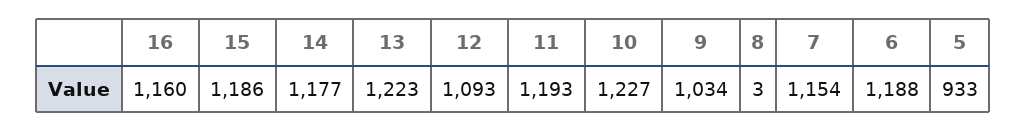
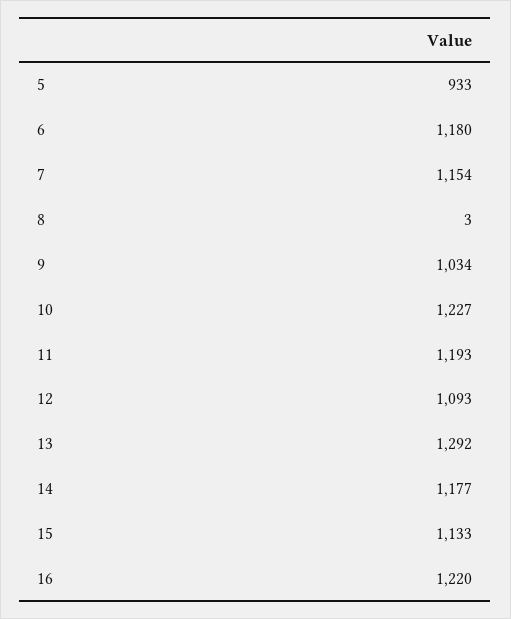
16: 1160 -> 1220
15: 1186 -> 1133
13: 1223 -> 1292
6: 1188 -> 1180

